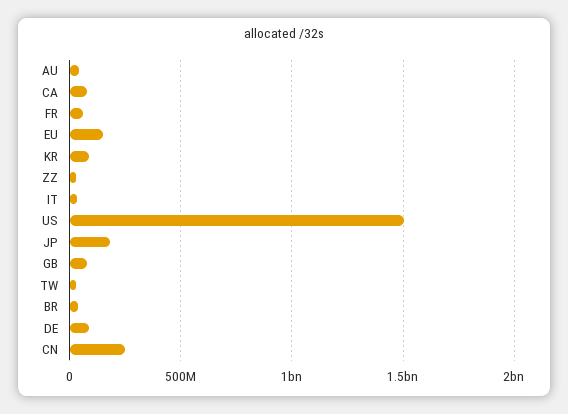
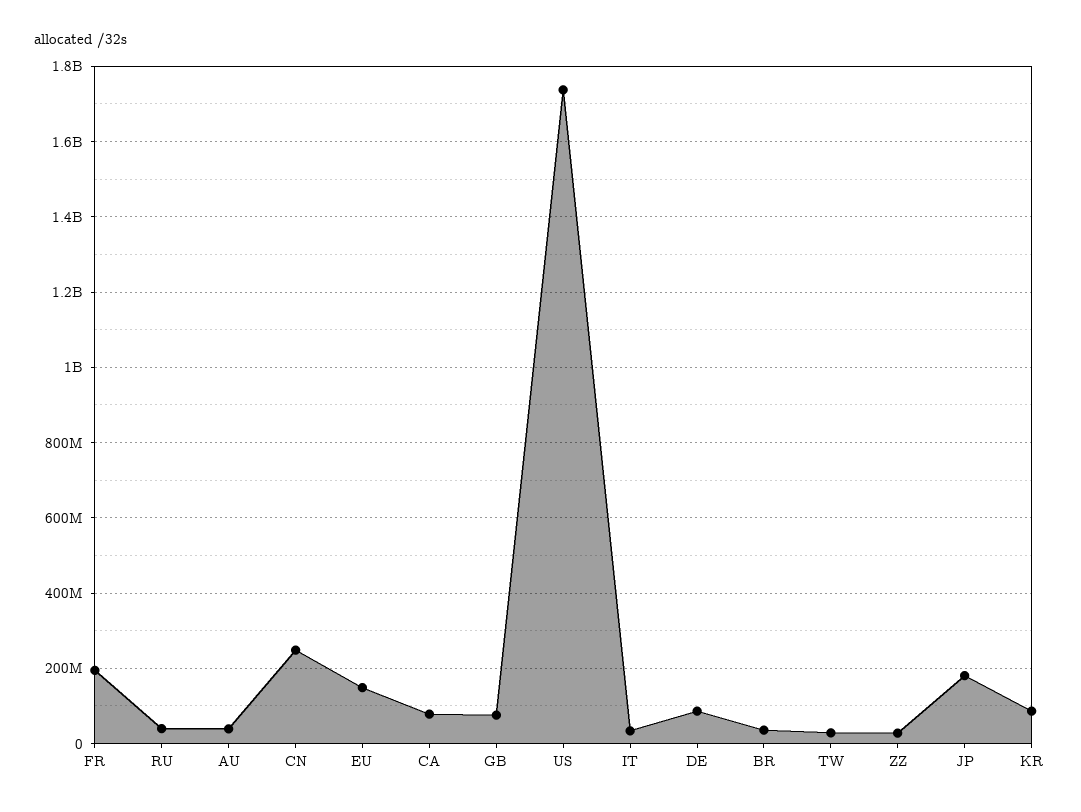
FR: 50000000 -> 200000000
US: 1500000000 -> 1740000000
RU: none -> 40000000

